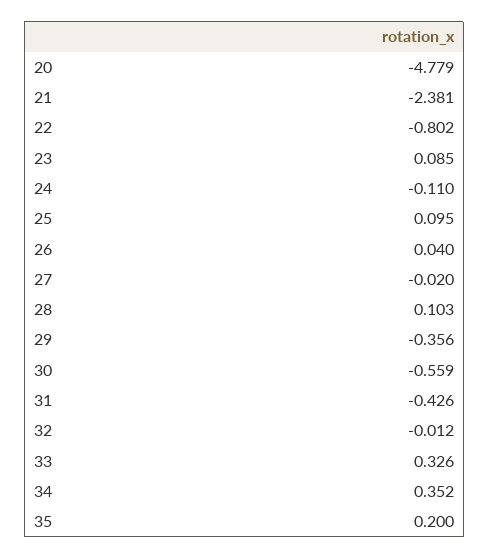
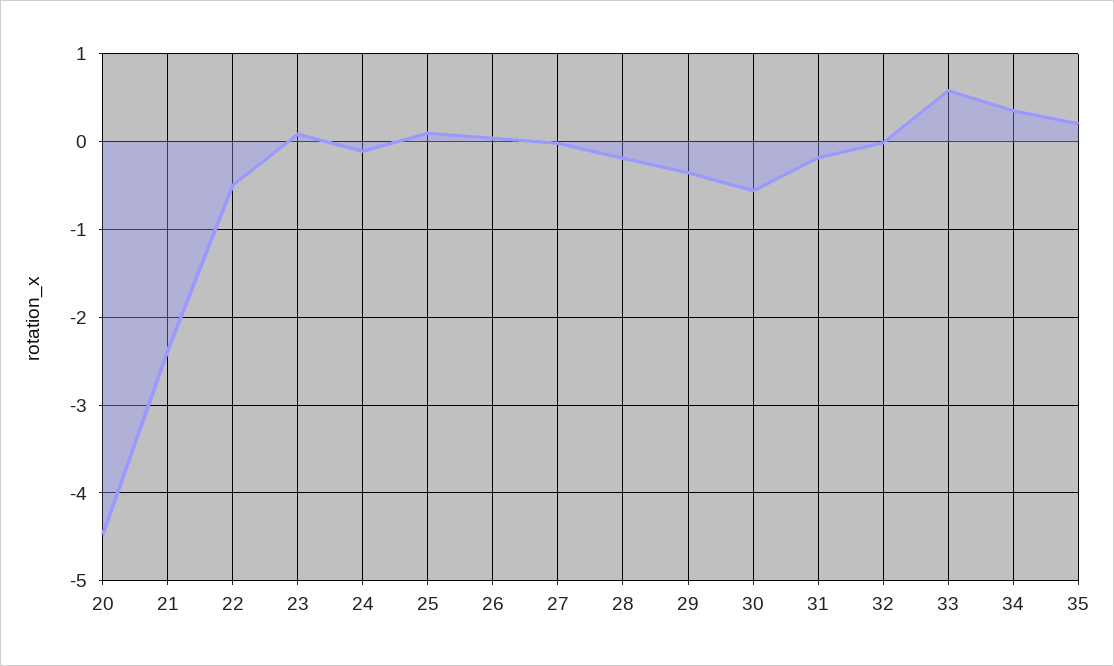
20: -4.779 -> -4.5
22: -0.802 -> -0.5
28: 0.103 -> -0.2
31: -0.426 -> -0.2
33: 0.326 -> 0.6

